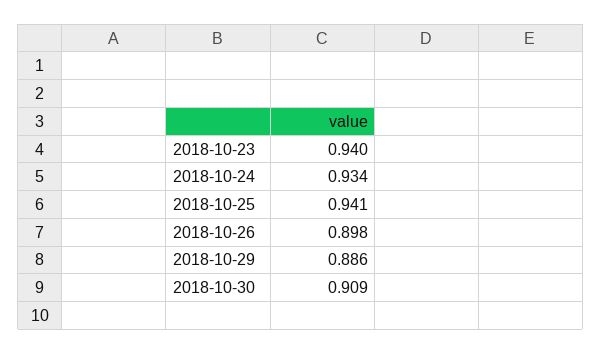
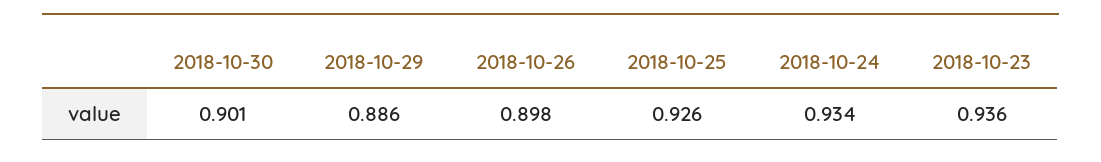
2018-10-23: 0.94 -> 0.936
2018-10-25: 0.941 -> 0.926
2018-10-30: 0.909 -> 0.901

